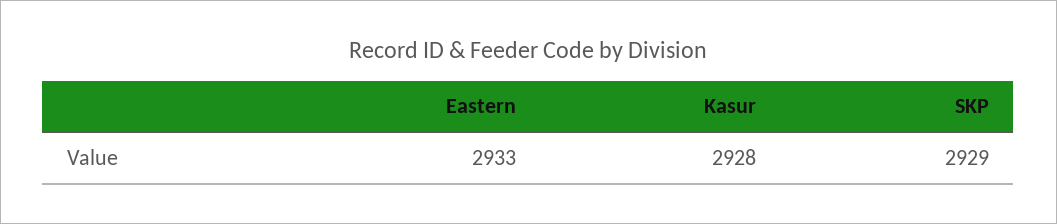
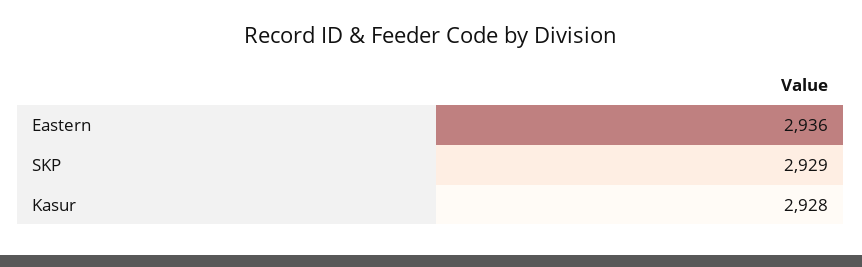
Eastern: 2933 -> 2936

